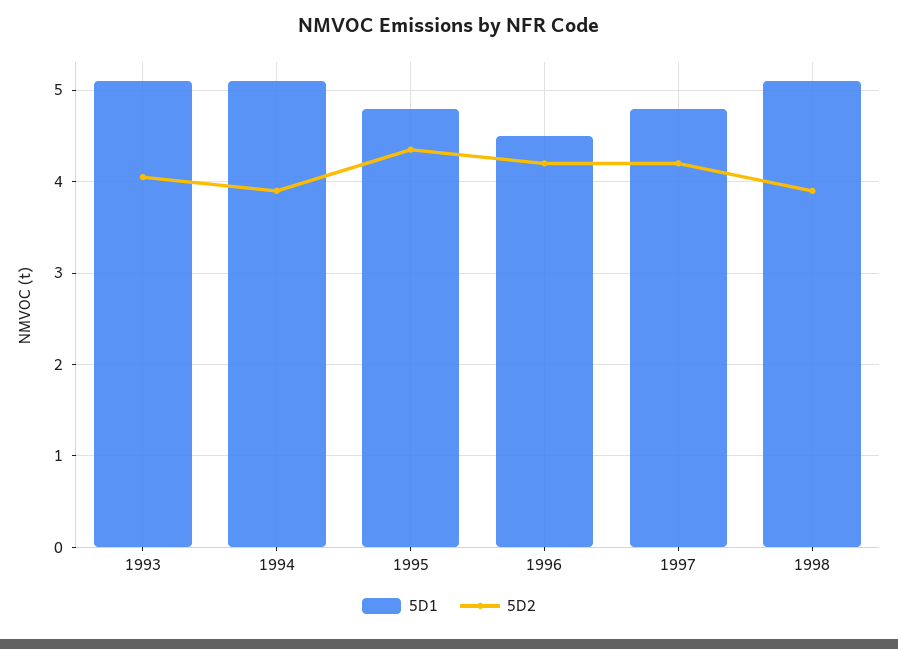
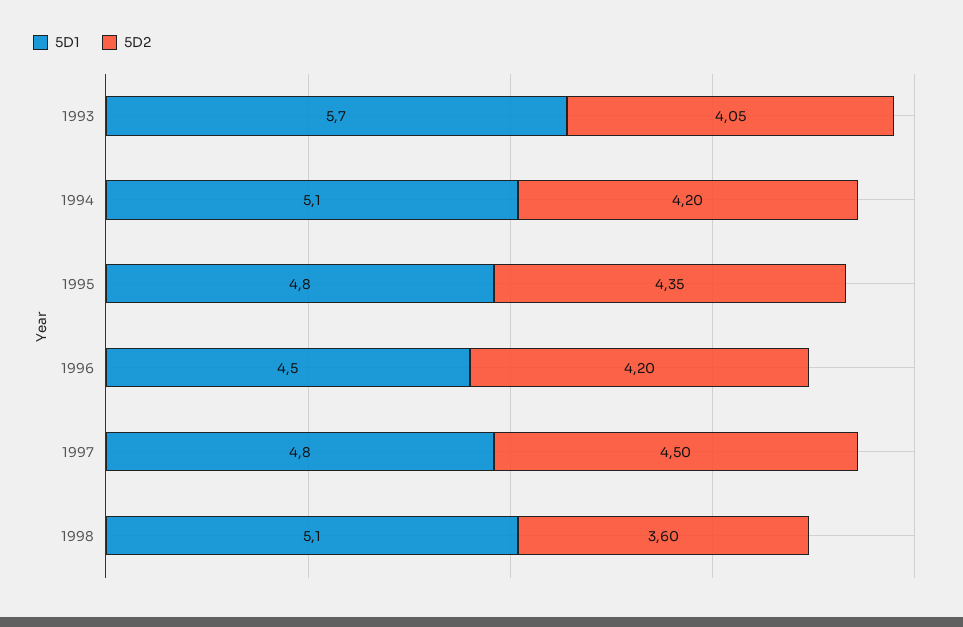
5D1, 1993: 5.1 -> 5.7
5D2, 1994: 3.9 -> 4.2
5D2, 1997: 4.2 -> 4.5
5D2, 1998: 3.9 -> 3.6

